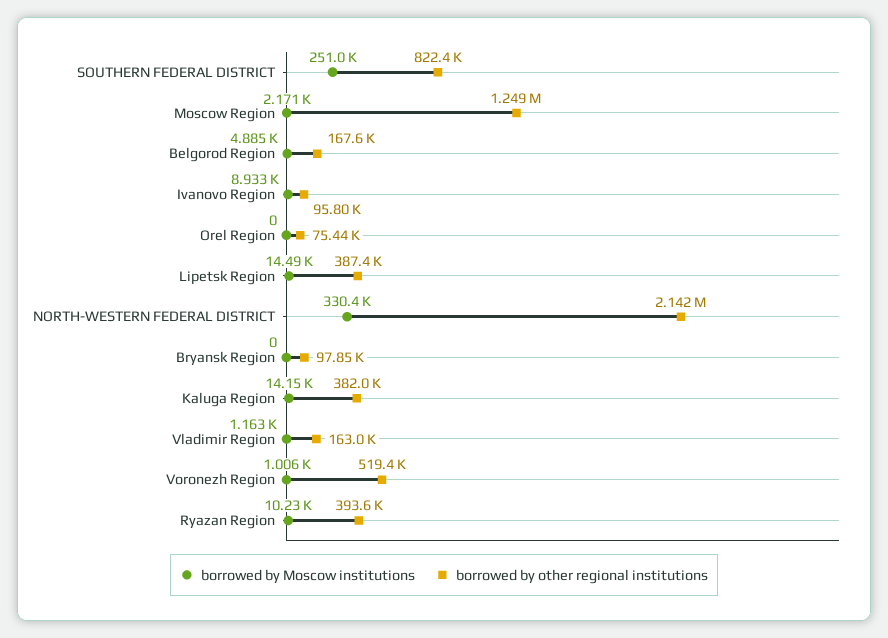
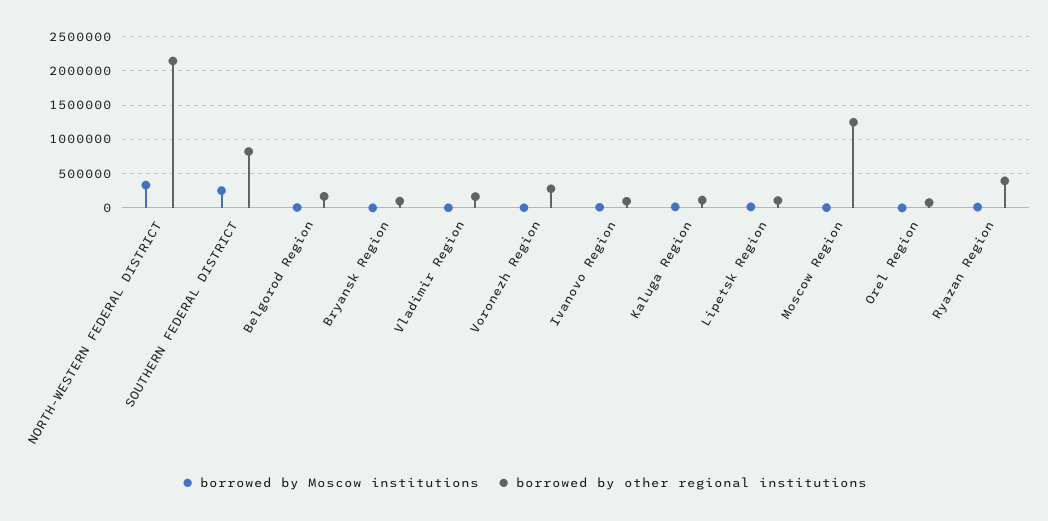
borrowed by other regional institutions, Lipetsk Region: 387400 -> 100000
borrowed by other regional institutions, Kaluga Region: 382000 -> 100000
borrowed by other regional institutions, Voronezh Region: 519400 -> 300000

